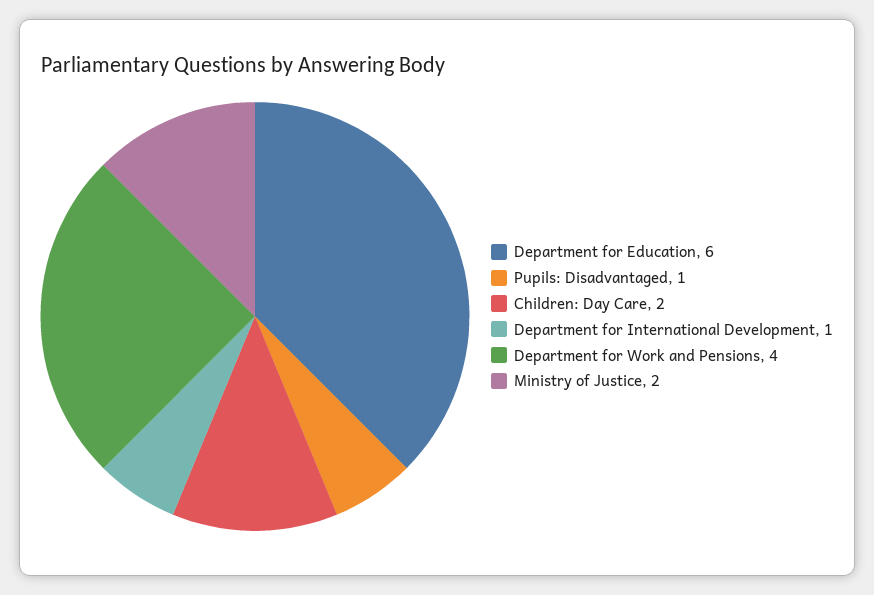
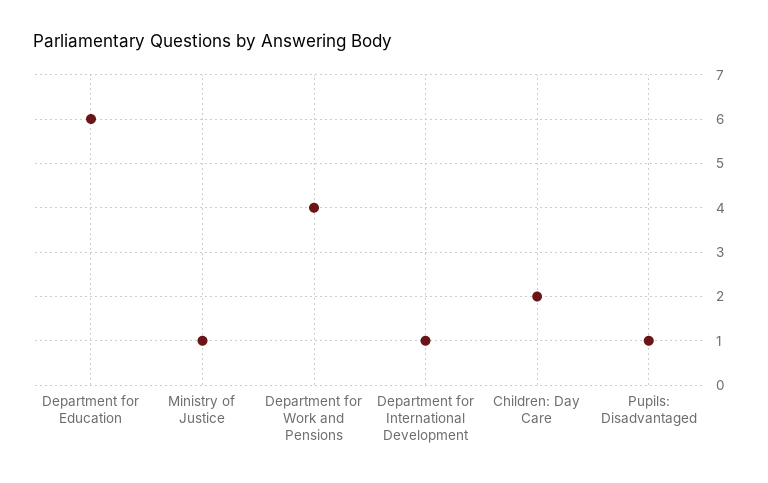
Ministry of Justice: 2 -> 1

